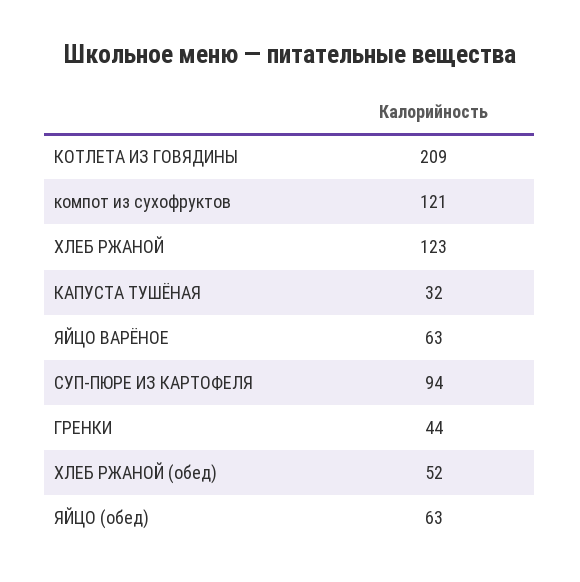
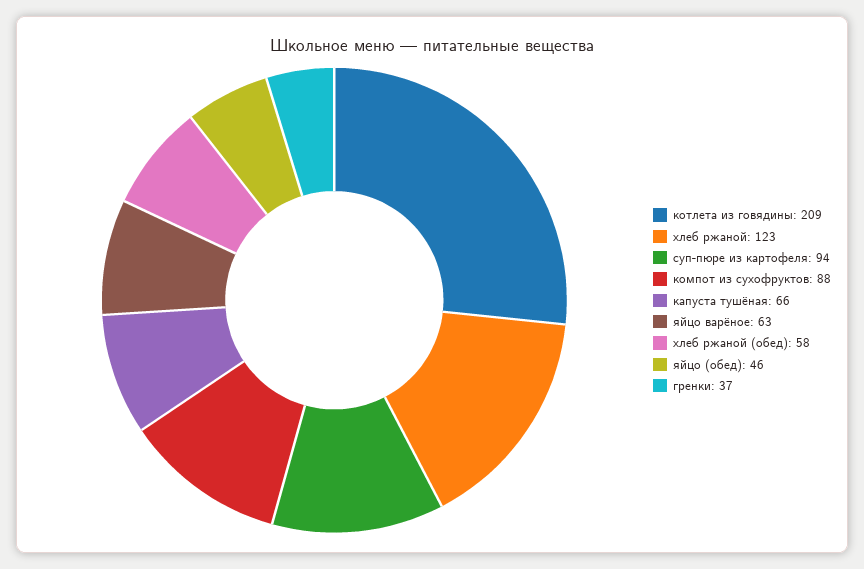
компот из сухофруктов: 121 -> 88
КАПУСТА ТУШЁНАЯ: 32 -> 66
ГРЕНКИ: 44 -> 37
ХЛЕБ РЖАНОЙ (обед): 52 -> 58
ЯЙЦО (обед): 63 -> 46

